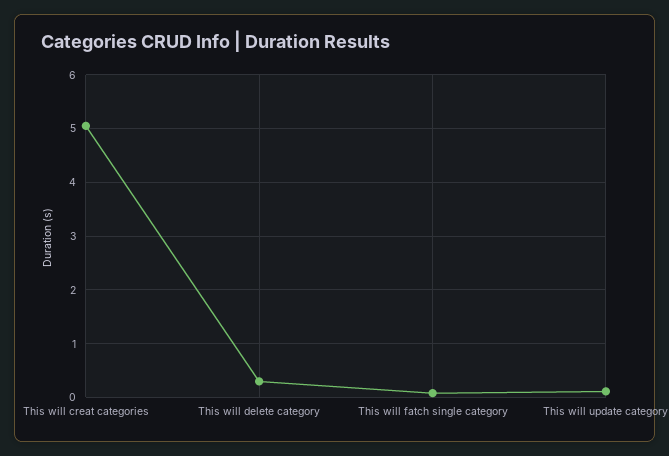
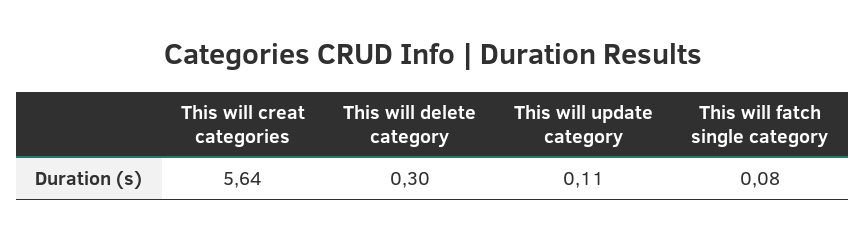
This will creat categories: 5 -> 5.64

